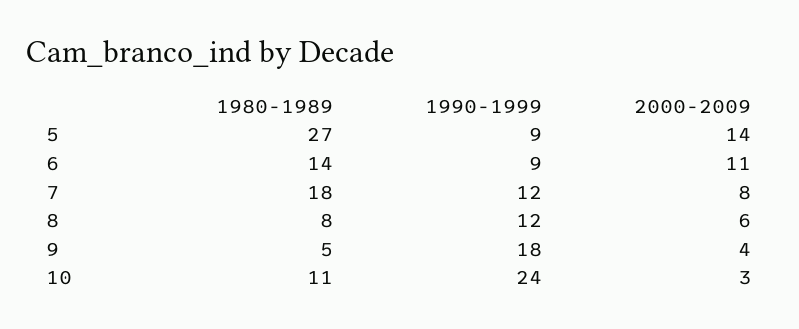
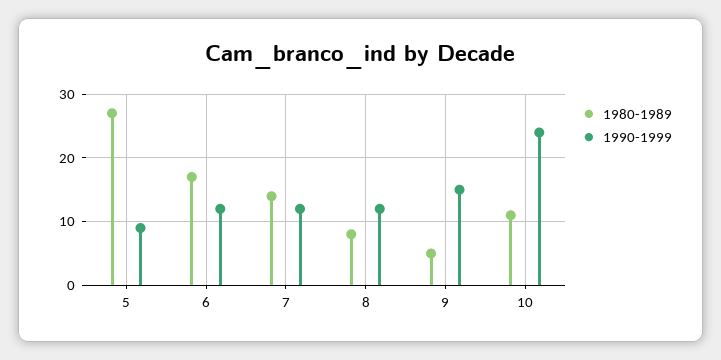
2000-2009, 5: 14 -> none
1980-1989, 6: 14 -> 17
1990-1999, 6: 9 -> 12
2000-2009, 6: 11 -> none
1980-1989, 7: 18 -> 14
2000-2009, 7: 8 -> none
2000-2009, 8: 6 -> none
1990-1999, 9: 18 -> 15
2000-2009, 9: 4 -> none
2000-2009, 10: 3 -> none

